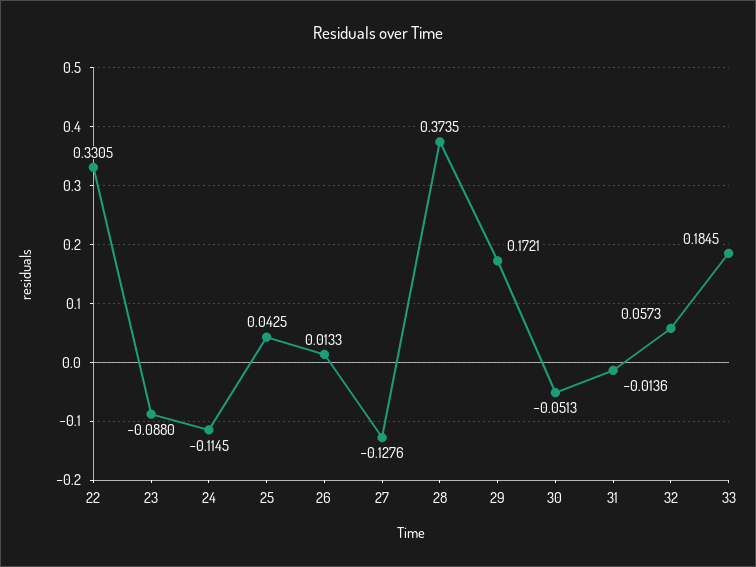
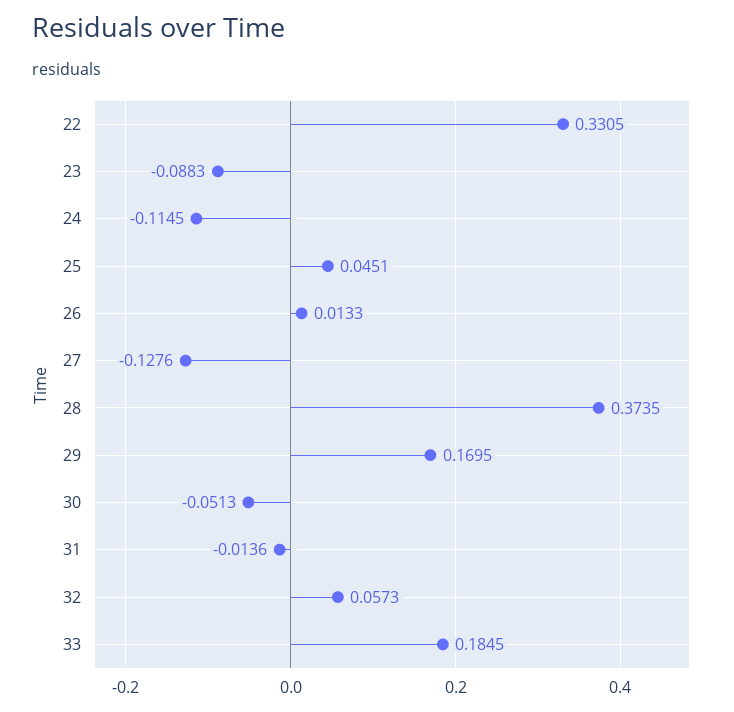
23: -0.088 -> -0.0883
25: 0.0425 -> 0.0451
29: 0.1721 -> 0.1695

